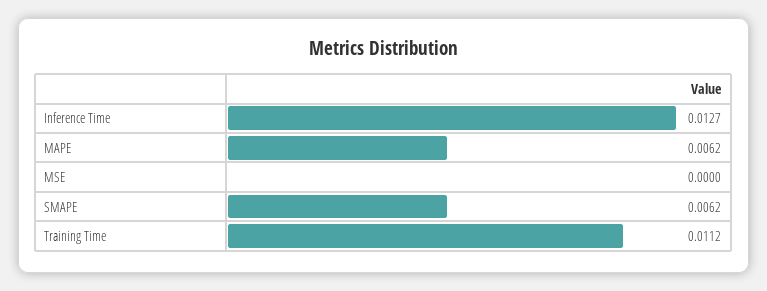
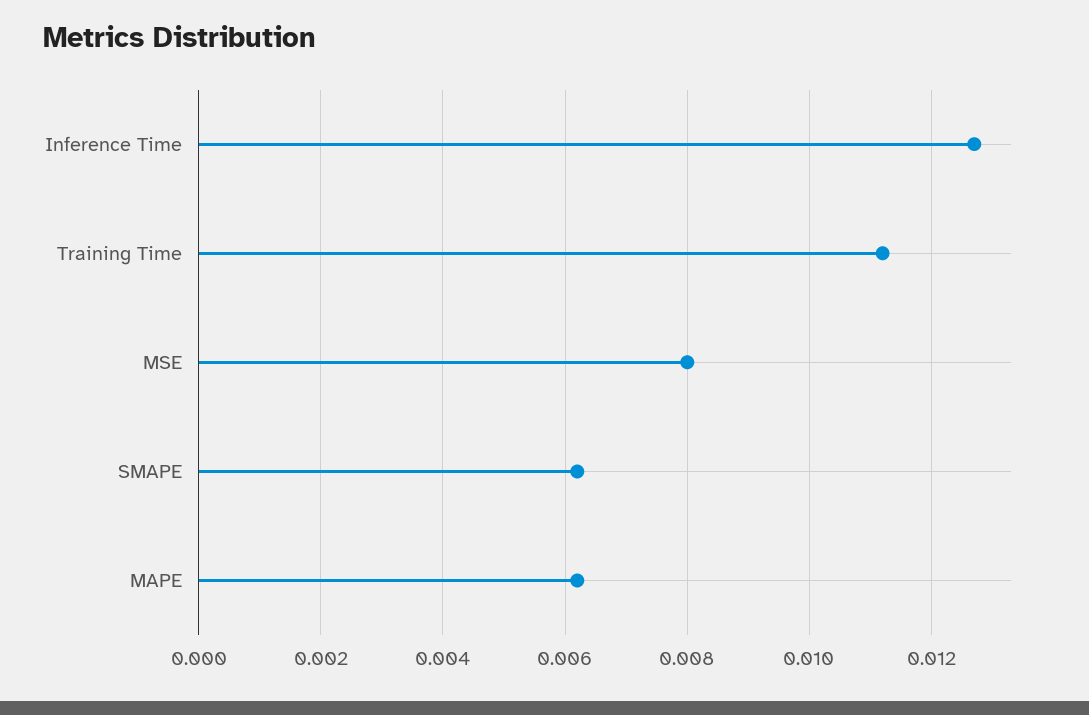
MSE: 0 -> 0.008

